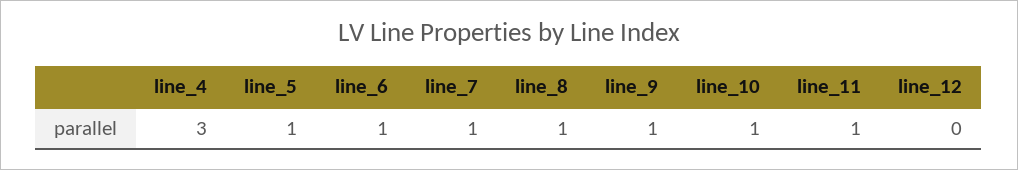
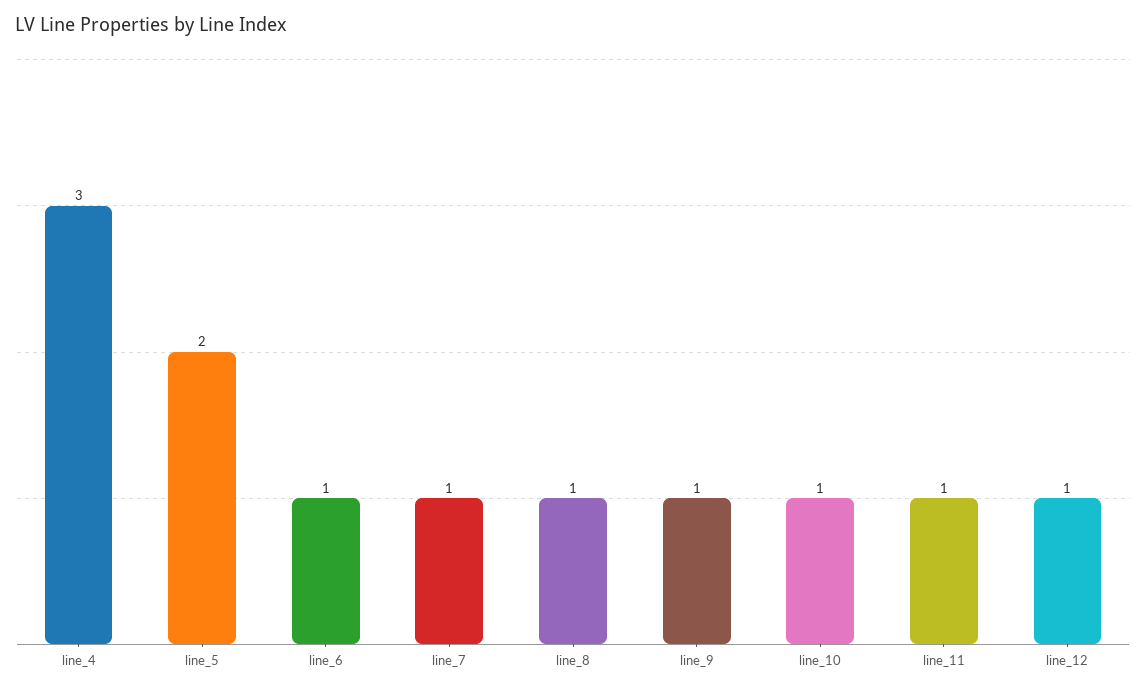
line_5: 1 -> 2
line_12: 0 -> 1

